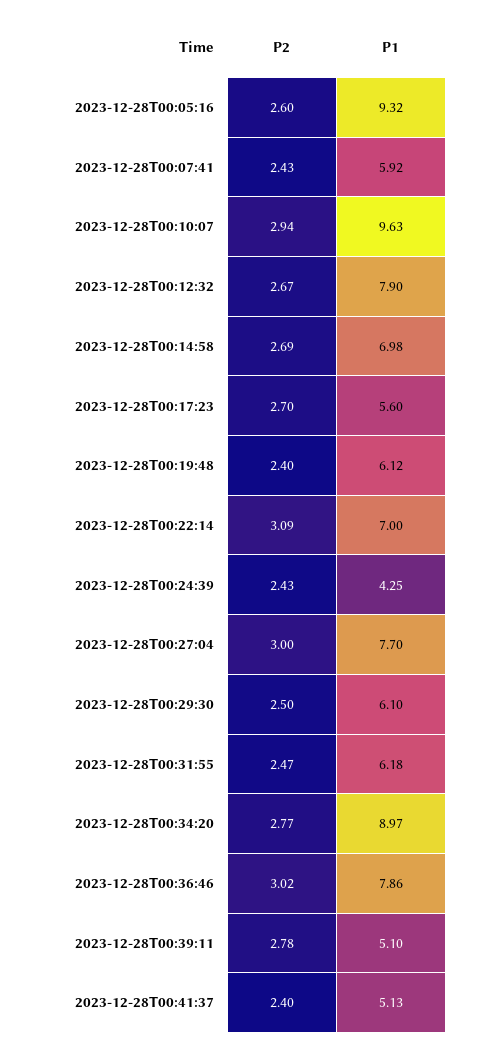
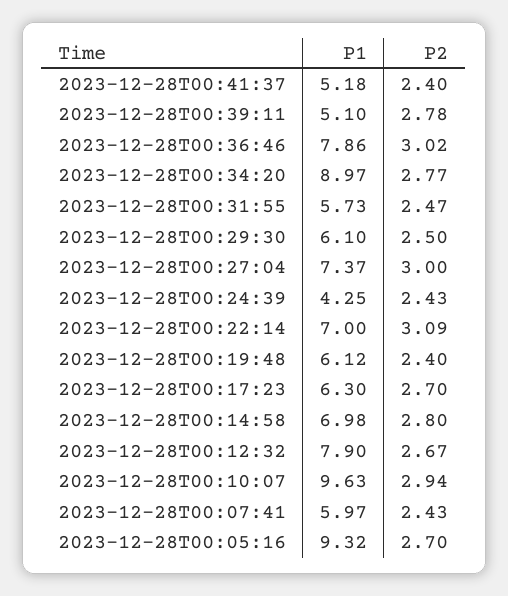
P2, 2023-12-28T00:05:16: 2.6 -> 2.7
P1, 2023-12-28T00:07:41: 5.92 -> 5.97
P2, 2023-12-28T00:14:58: 2.69 -> 2.8
P1, 2023-12-28T00:17:23: 5.6 -> 6.3
P1, 2023-12-28T00:27:04: 7.7 -> 7.37
P1, 2023-12-28T00:31:55: 6.18 -> 5.73
P1, 2023-12-28T00:41:37: 5.13 -> 5.18

